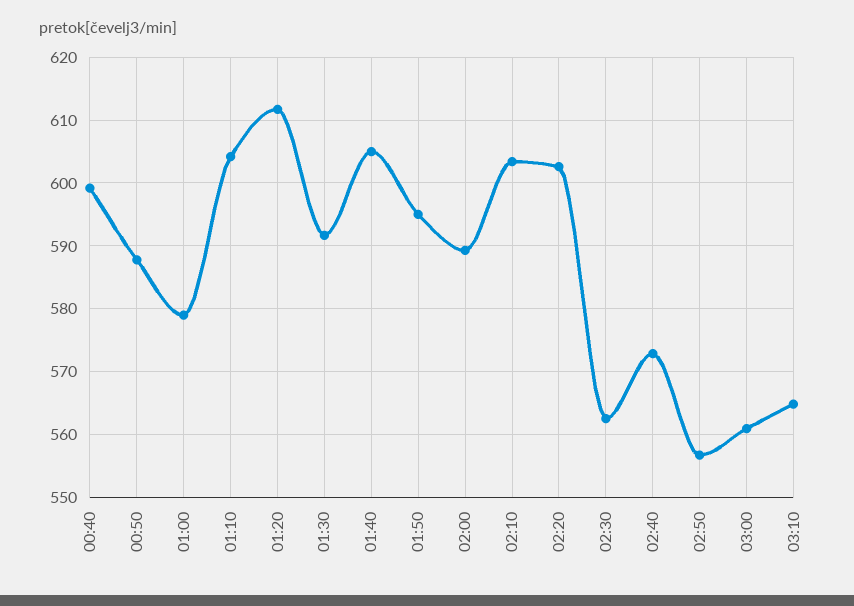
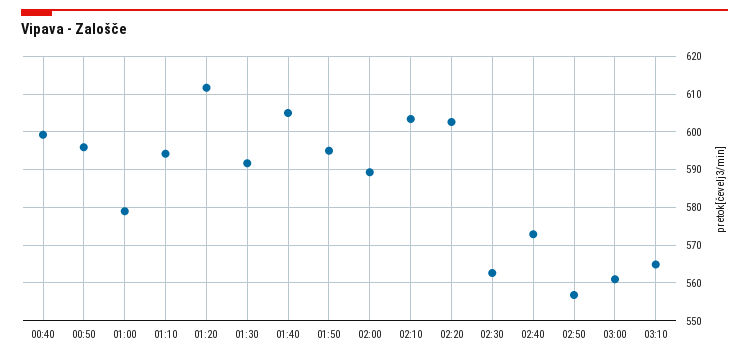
00:50: 588 -> 596
01:10: 604 -> 594

